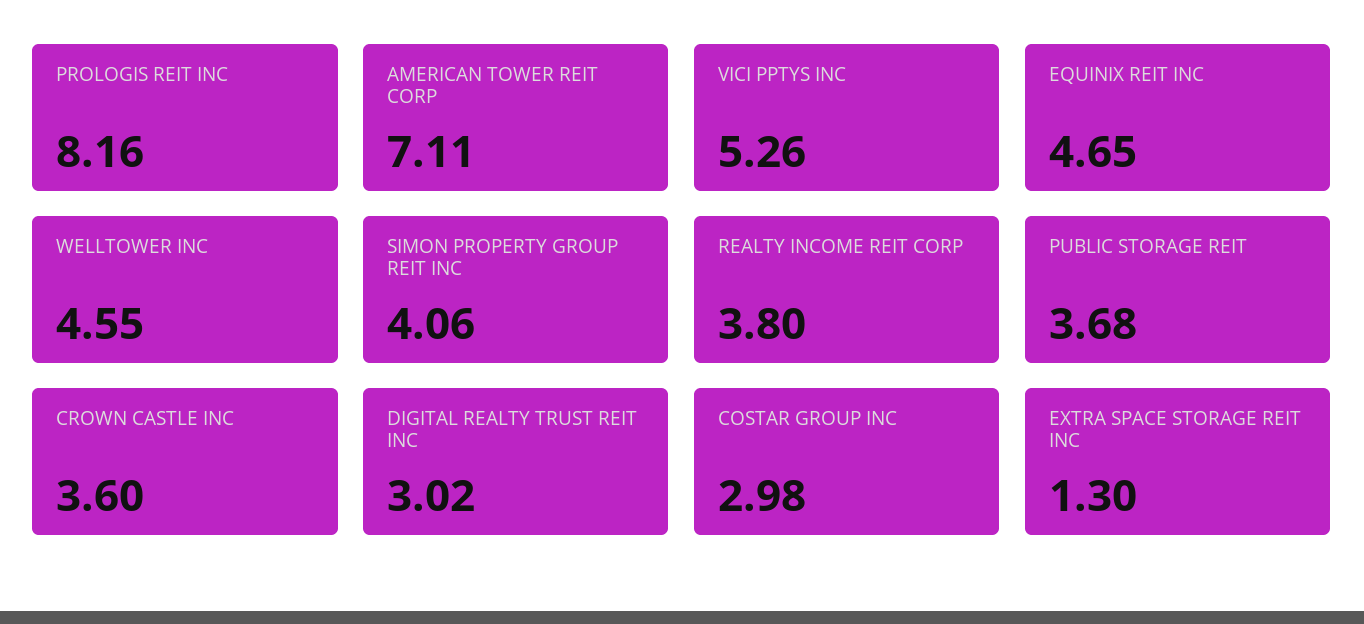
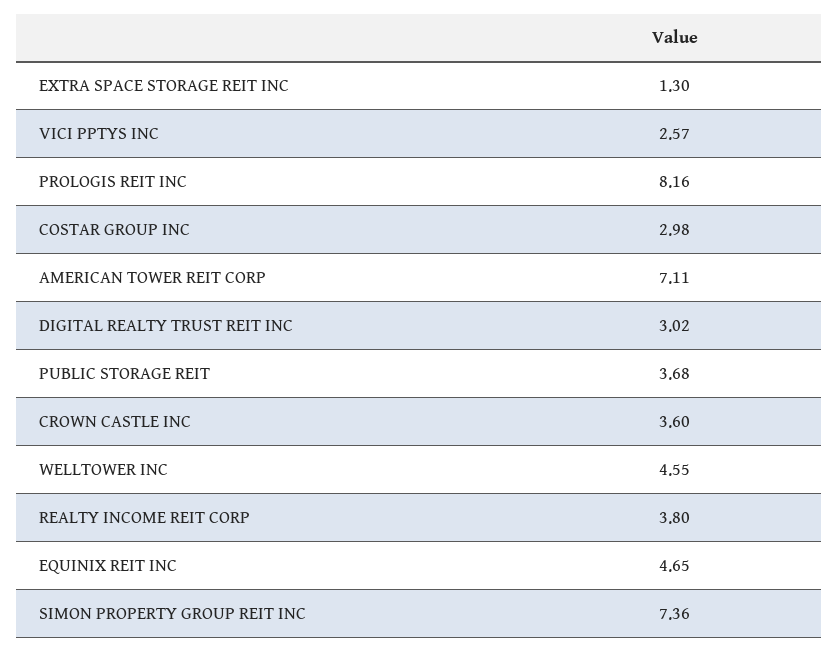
VICI PPTYS INC: 5.26 -> 2.57
SIMON PROPERTY GROUP REIT INC: 4.06 -> 7.36

